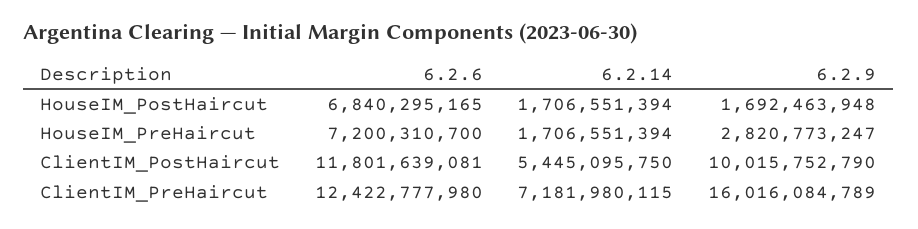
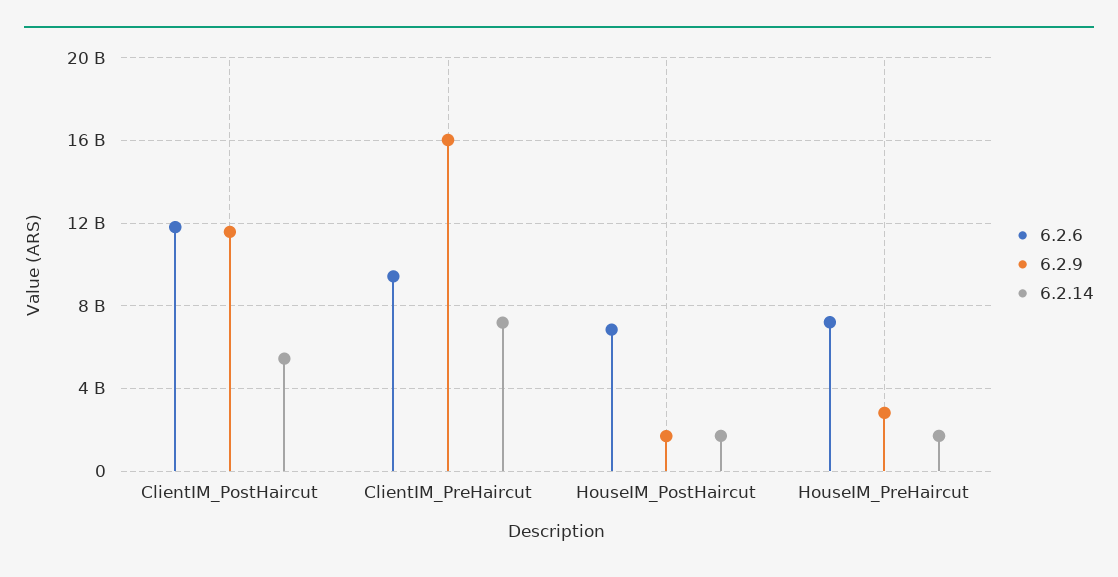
6.2.9, ClientIM_PostHaircut: 10015752790 -> 11500000000
6.2.6, ClientIM_PreHaircut: 12422777980 -> 9500000000

